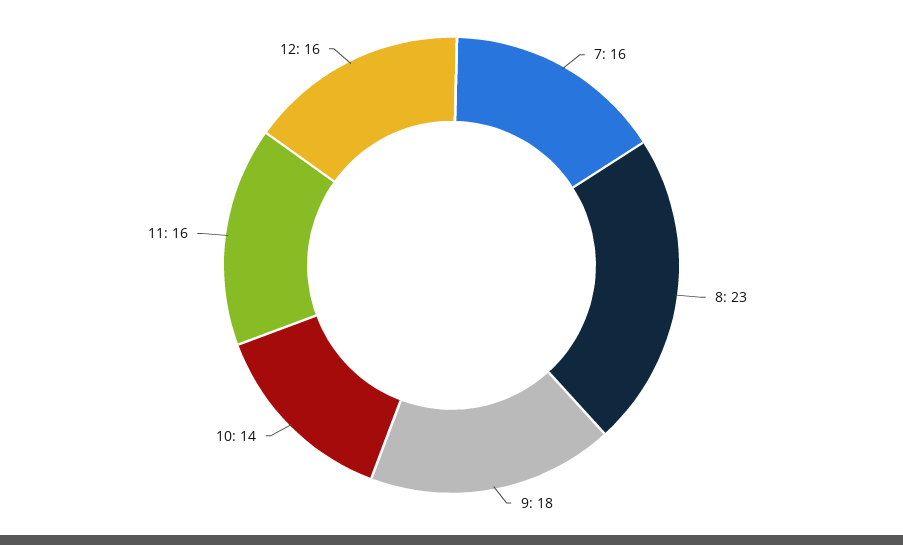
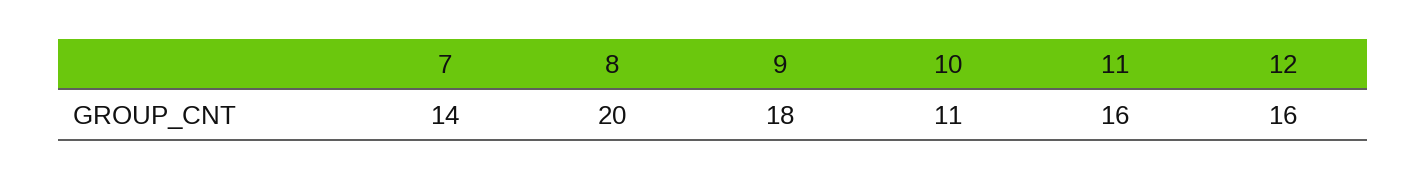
7: 16 -> 14
8: 23 -> 20
10: 14 -> 11

